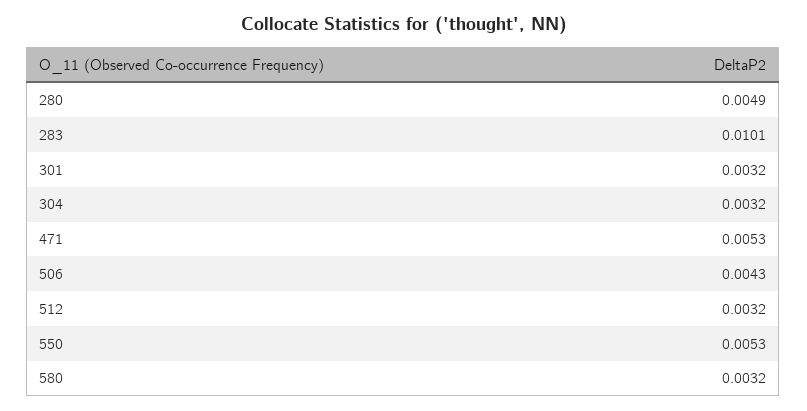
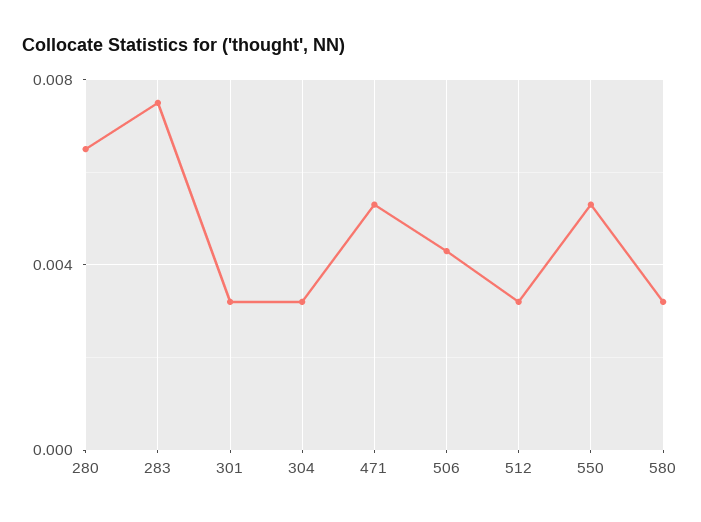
280: 0.0049 -> 0.0065
283: 0.0101 -> 0.0075

